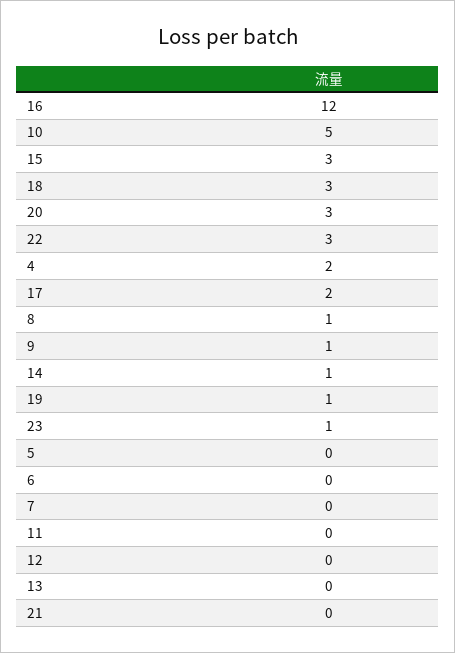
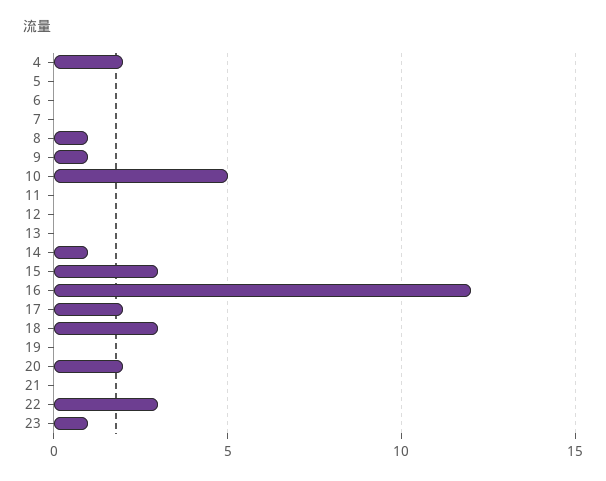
20: 3 -> 2
19: 1 -> 0

